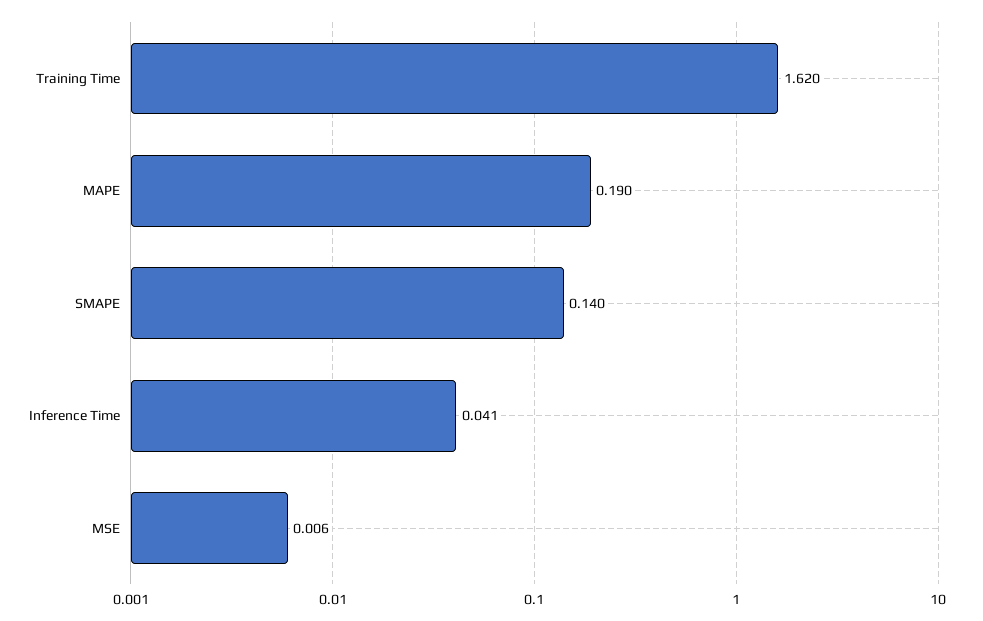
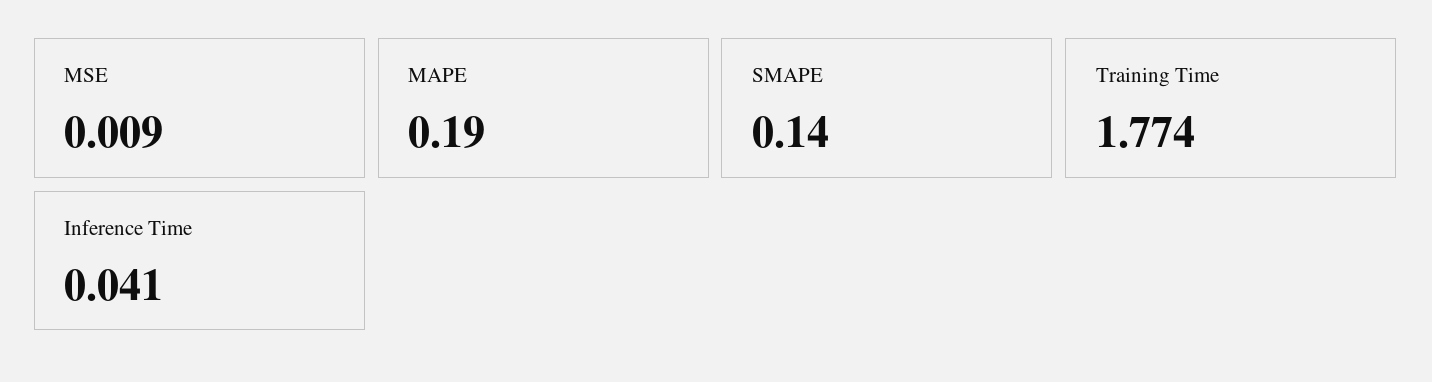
Training Time: 1.62 -> 1.774
MSE: 0.006 -> 0.009

